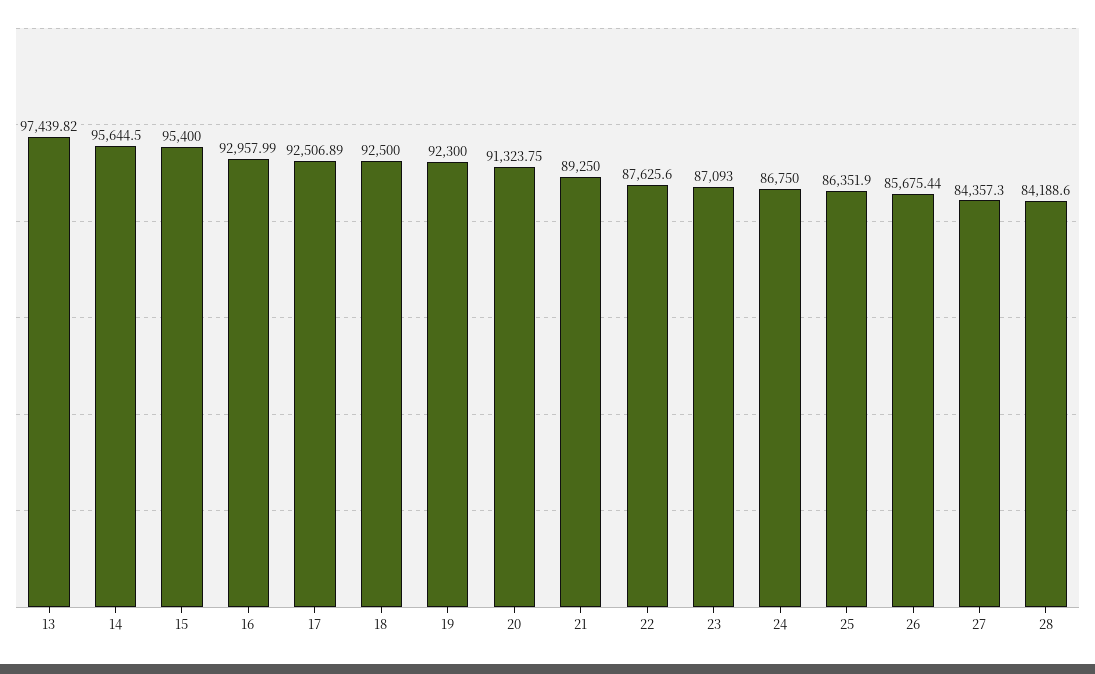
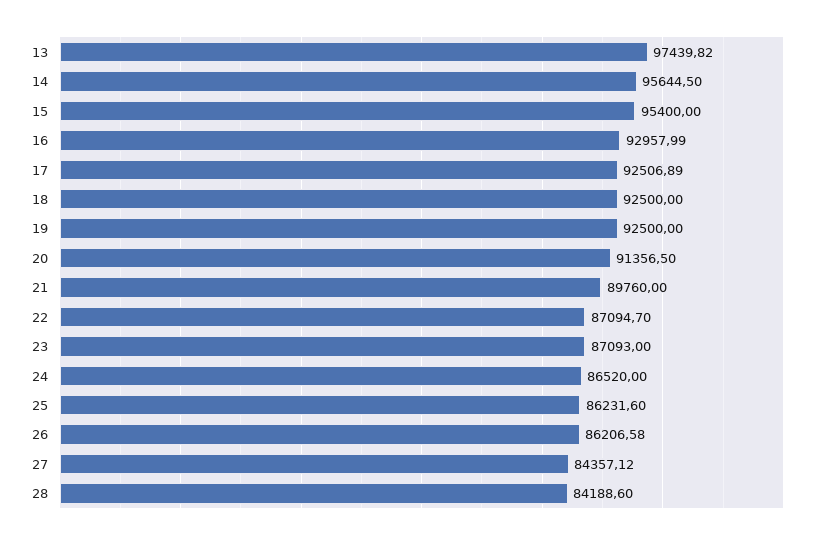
19: 92300 -> 92500
20: 91323.75 -> 91356.5
21: 89250 -> 89760
22: 87625.6 -> 87094.7
24: 86750 -> 86520
25: 86351.9 -> 86231.6
26: 85675.44 -> 86206.58
27: 84357.3 -> 84357.12

